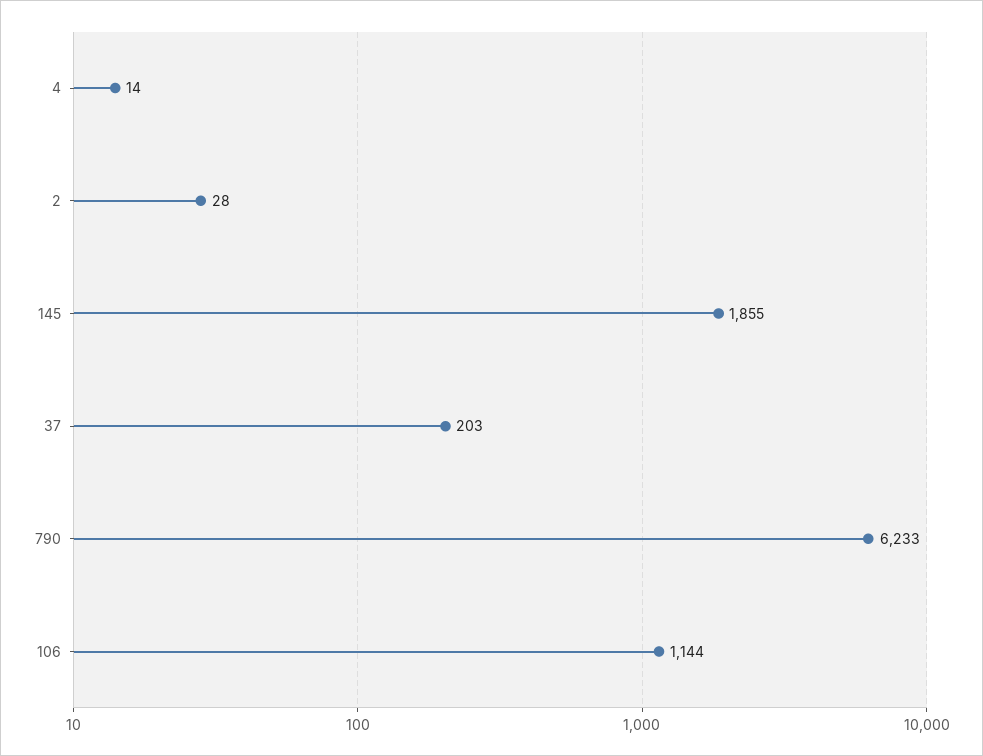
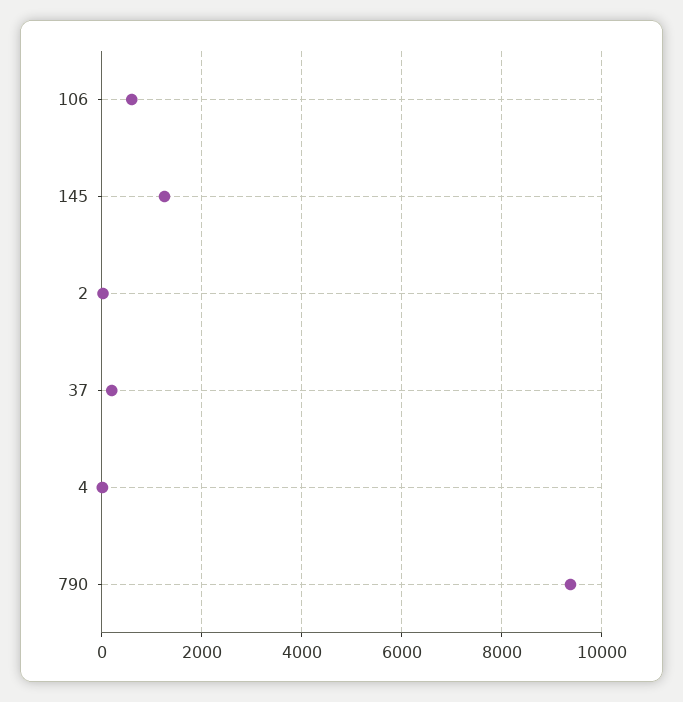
145: 1855 -> 1200
790: 6233 -> 9400
106: 1144 -> 600

